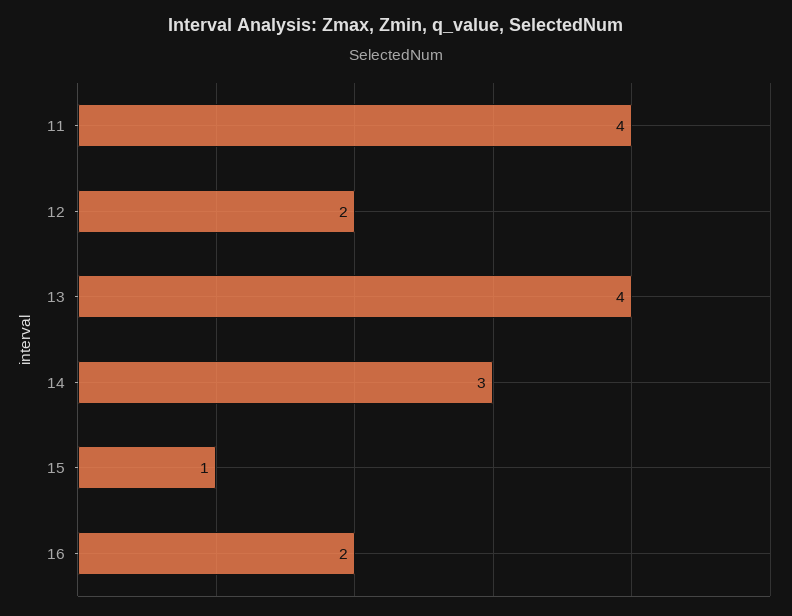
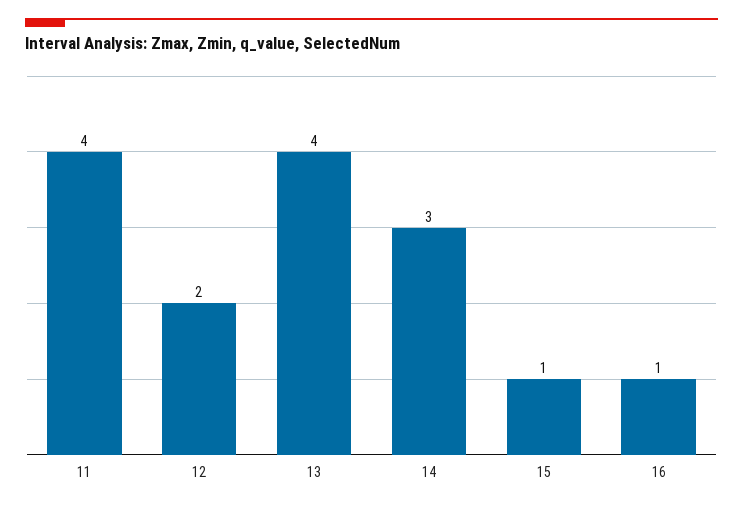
16: 2 -> 1

